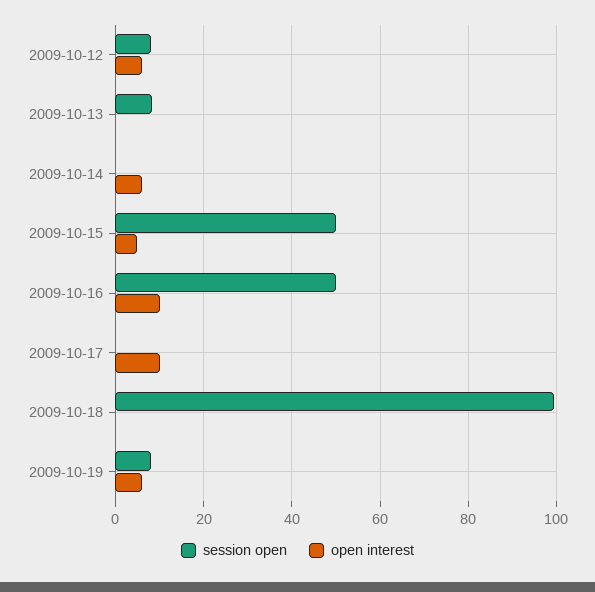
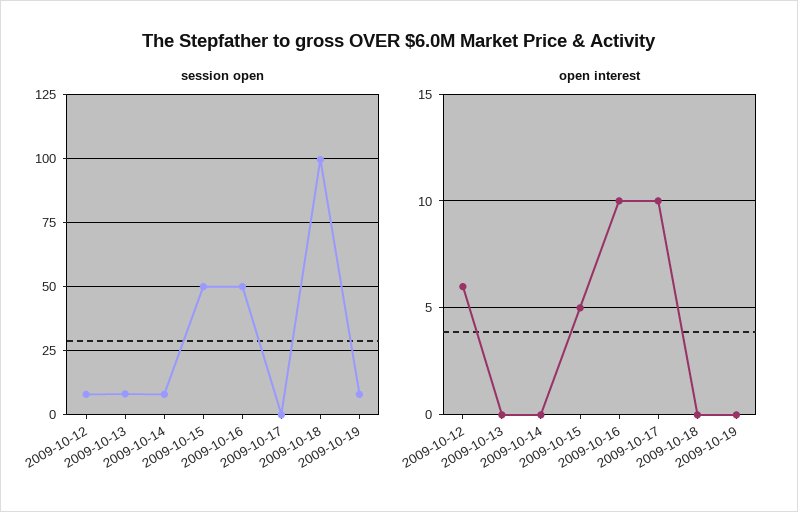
session open, 2009-10-14: 0 -> 7.5
open interest, 2009-10-14: 6 -> 0
open interest, 2009-10-19: 6 -> 0

